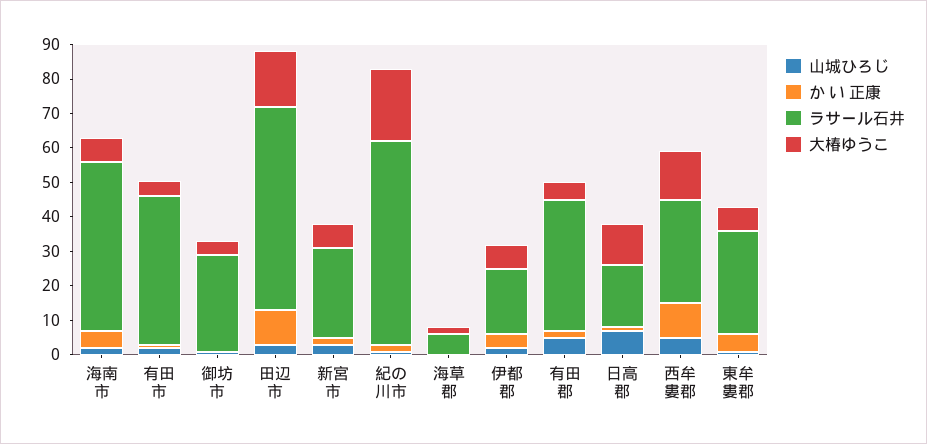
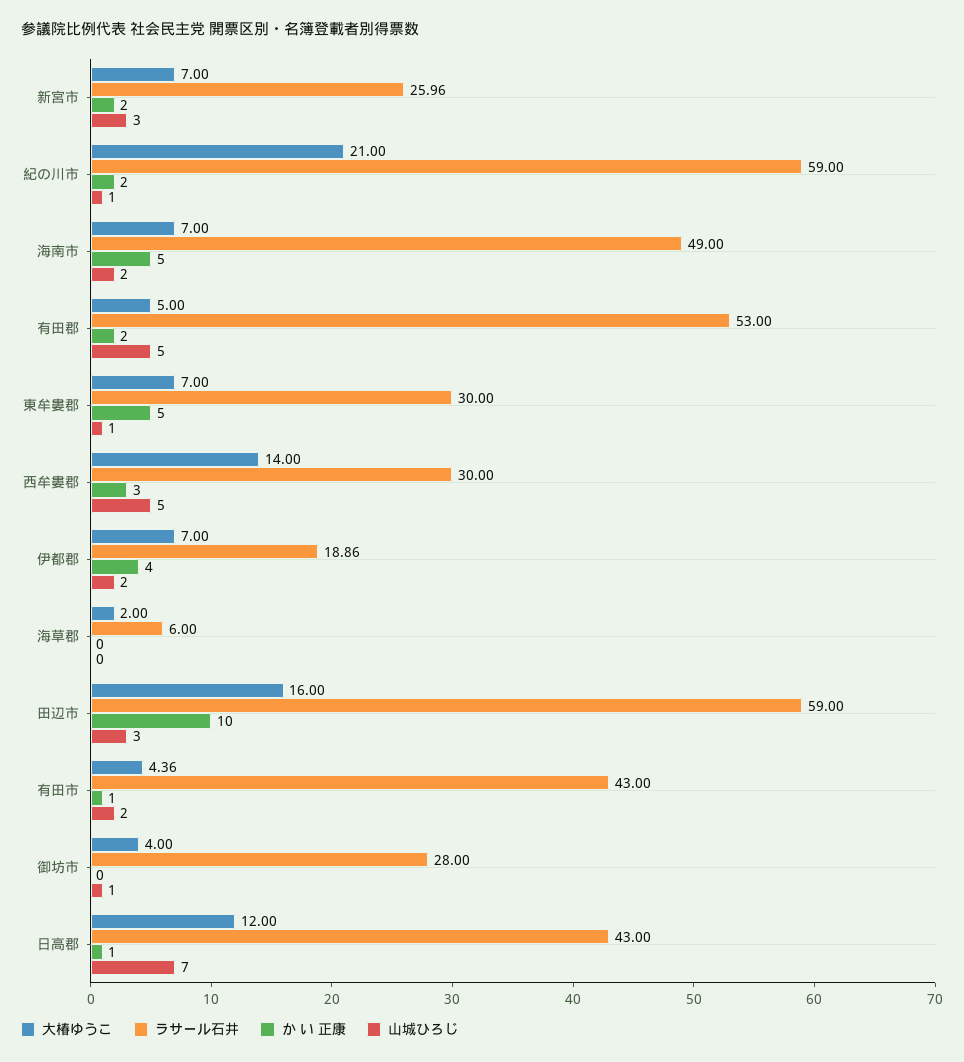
ラサール石井, 有田郡: 37.5 -> 53
ラサール石井, 日高郡: 17.5 -> 43
か い 正康, 西牟婁郡: 10 -> 3

